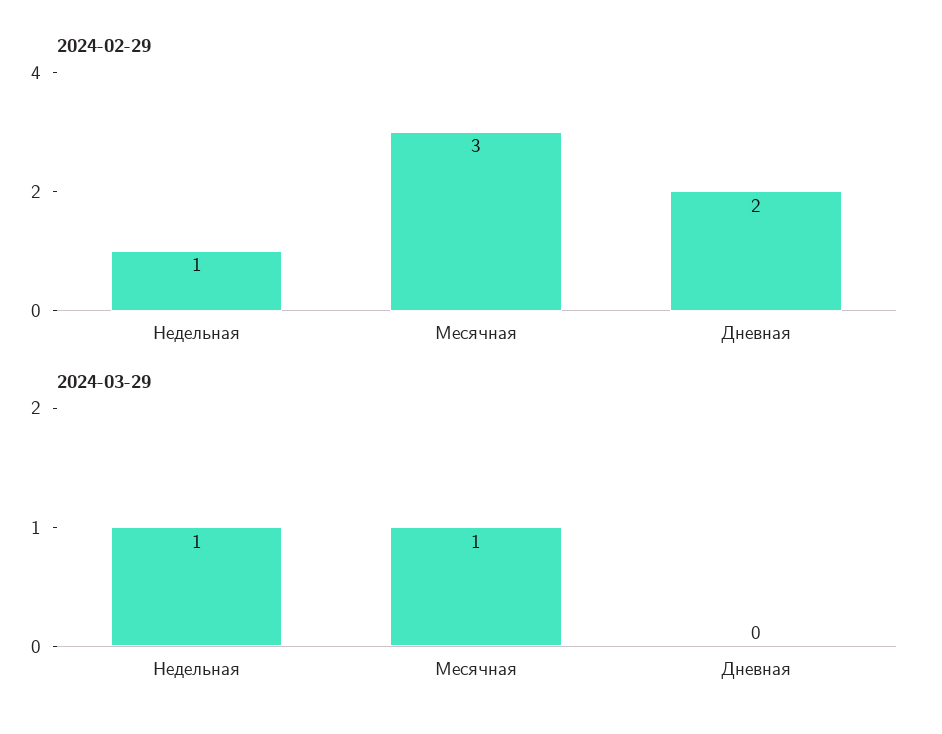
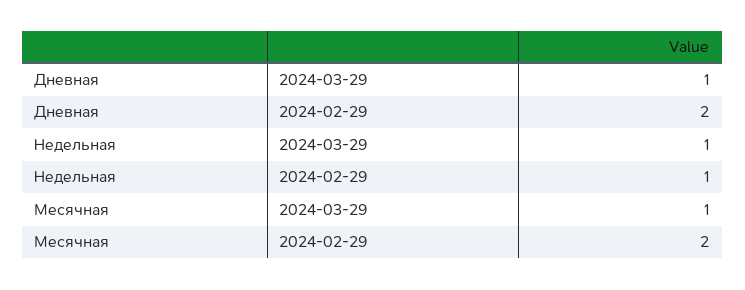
2024-02-29, Месячная: 3 -> 2
2024-03-29, Дневная: 0 -> 1

